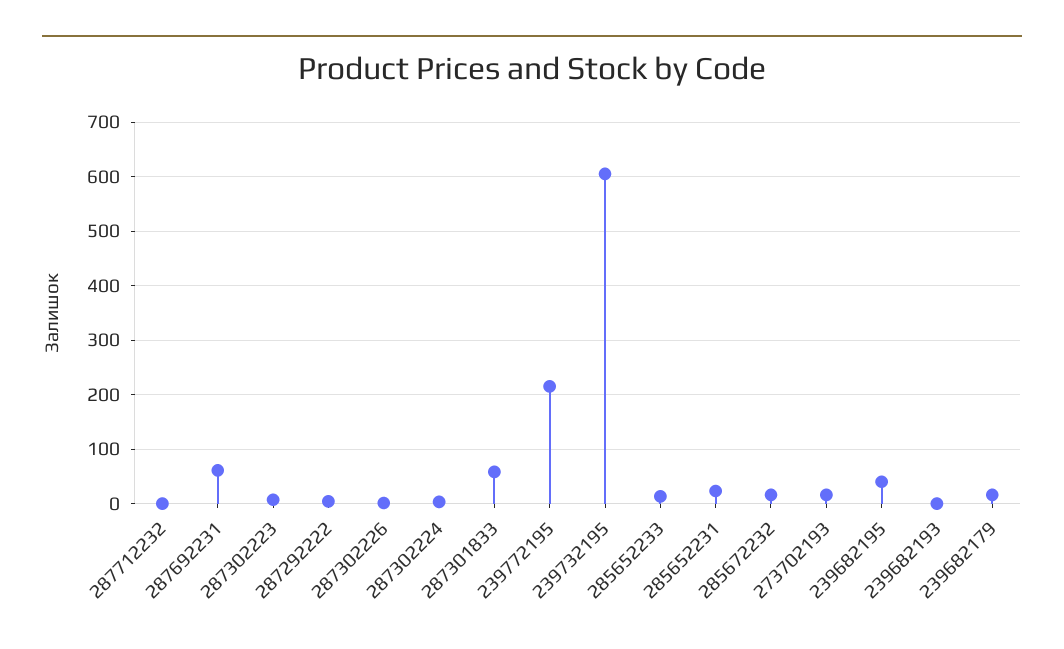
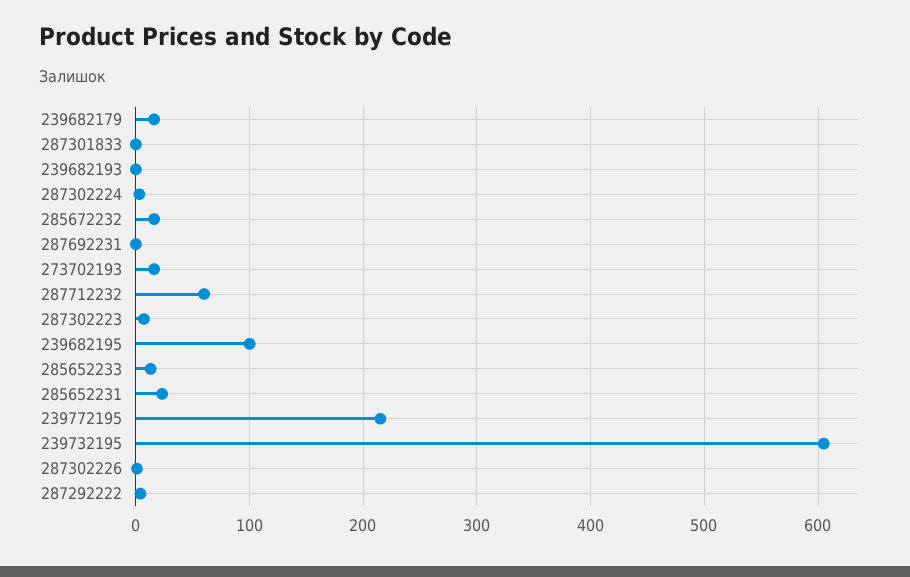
287712232: 0 -> 60
287692231: 60 -> 0
287301833: 60 -> 0
239682195: 40 -> 100

